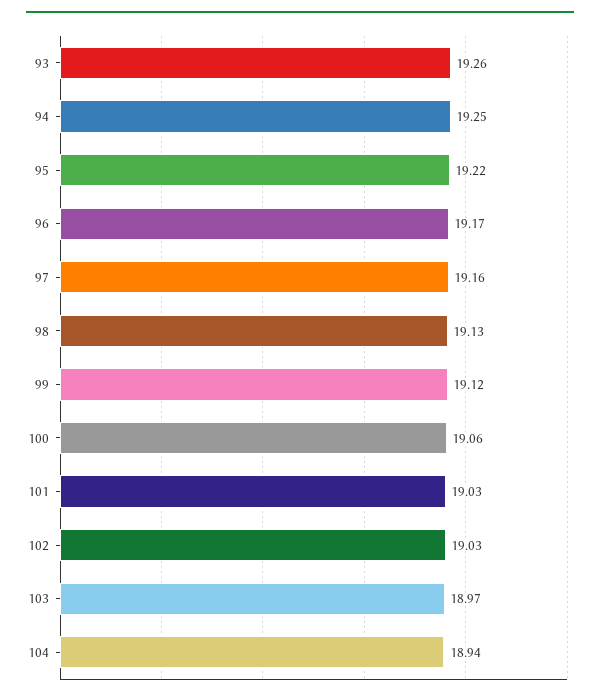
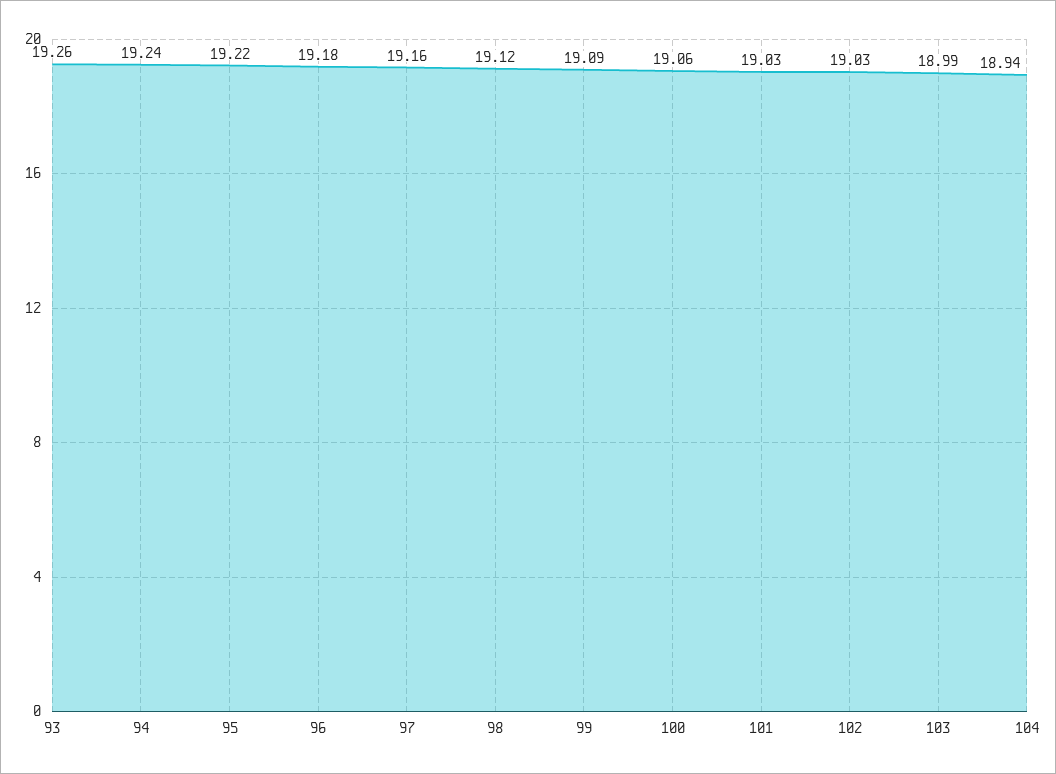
94: 19.25 -> 19.24
96: 19.17 -> 19.18
98: 19.13 -> 19.12
99: 19.12 -> 19.09
103: 18.97 -> 18.99

